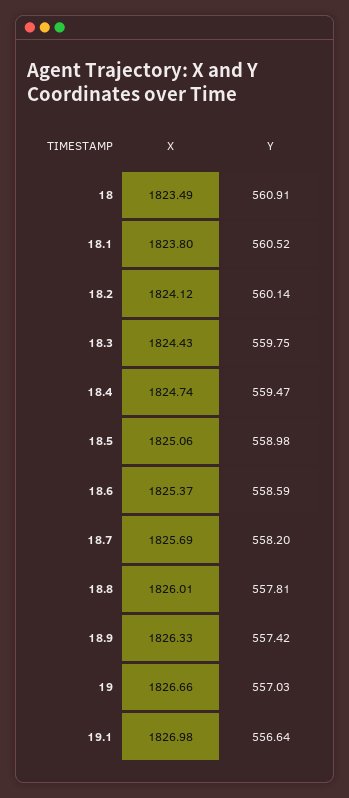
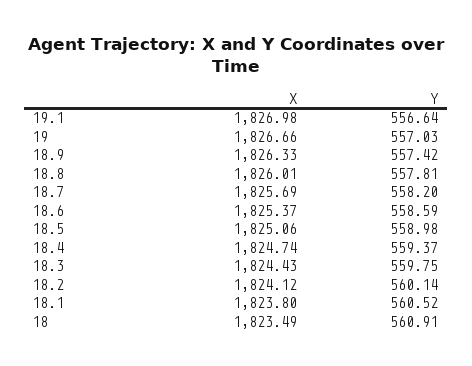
Y, 18.4: 559.47 -> 559.37

